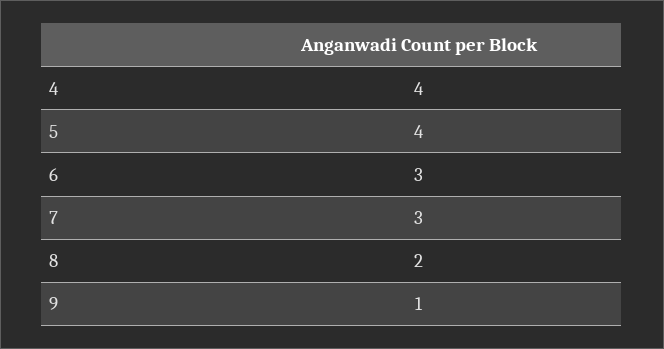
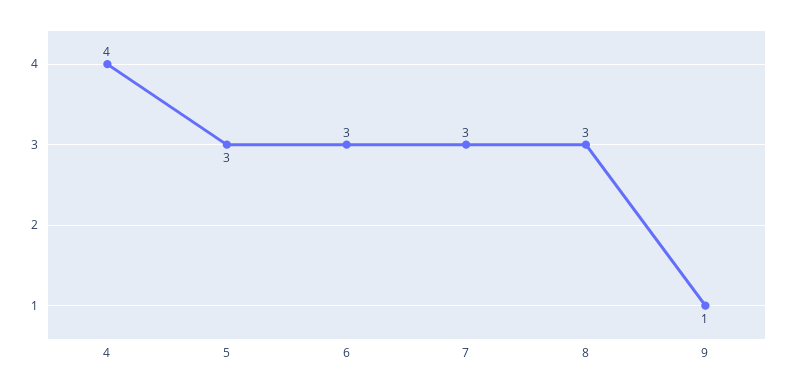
5: 4 -> 3
8: 2 -> 3

